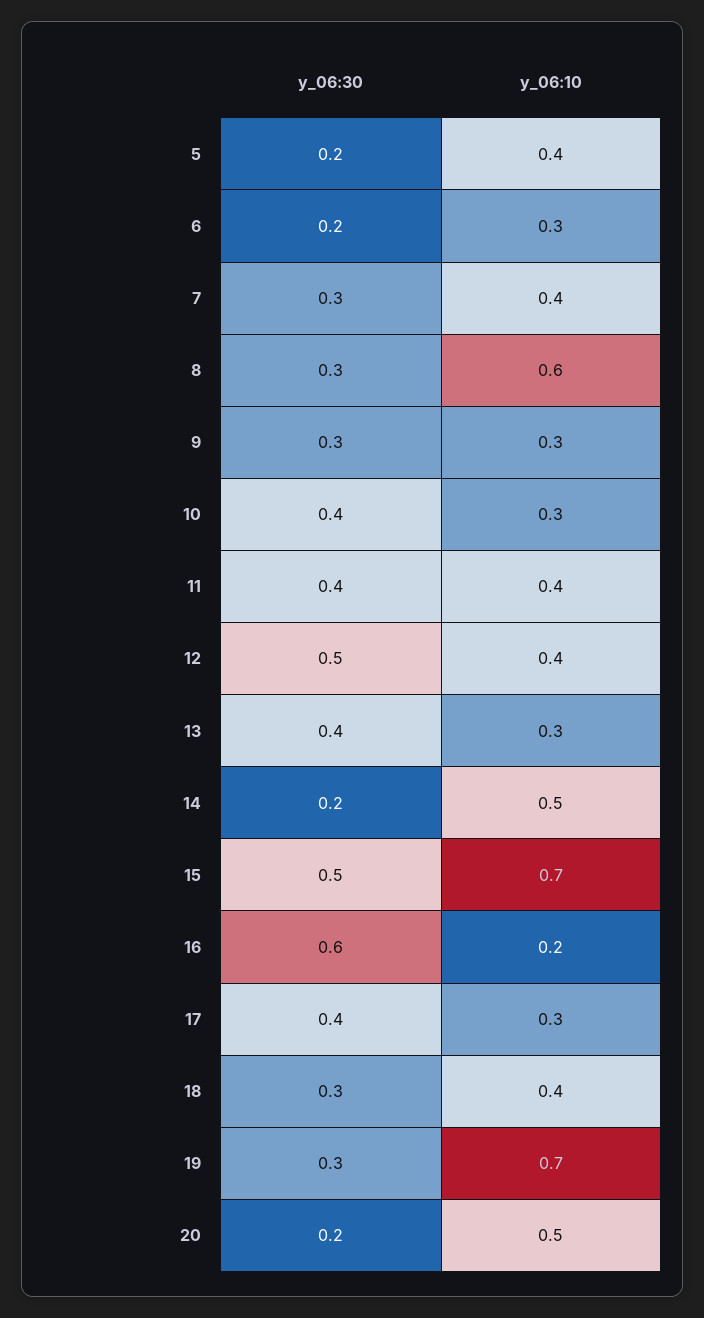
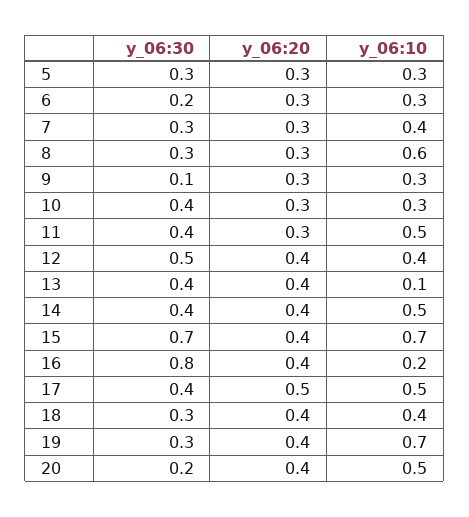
y_06:30, 5: 0.2 -> 0.3
y_06:10, 5: 0.4 -> 0.3
y_06:30, 9: 0.3 -> 0.1
y_06:10, 11: 0.4 -> 0.5
y_06:10, 13: 0.3 -> 0.1
y_06:30, 14: 0.2 -> 0.4
y_06:30, 15: 0.5 -> 0.7
y_06:30, 16: 0.6 -> 0.8
y_06:10, 17: 0.3 -> 0.5
y_06:20, 5: none -> 0.3
y_06:20, 6: none -> 0.3
y_06:20, 7: none -> 0.3
y_06:20, 8: none -> 0.3
y_06:20, 9: none -> 0.3
y_06:20, 10: none -> 0.3
y_06:20, 11: none -> 0.3
y_06:20, 12: none -> 0.4
y_06:20, 13: none -> 0.4
y_06:20, 14: none -> 0.4
y_06:20, 15: none -> 0.4
y_06:20, 16: none -> 0.4
y_06:20, 17: none -> 0.5
y_06:20, 18: none -> 0.4
y_06:20, 19: none -> 0.4
y_06:20, 20: none -> 0.4

